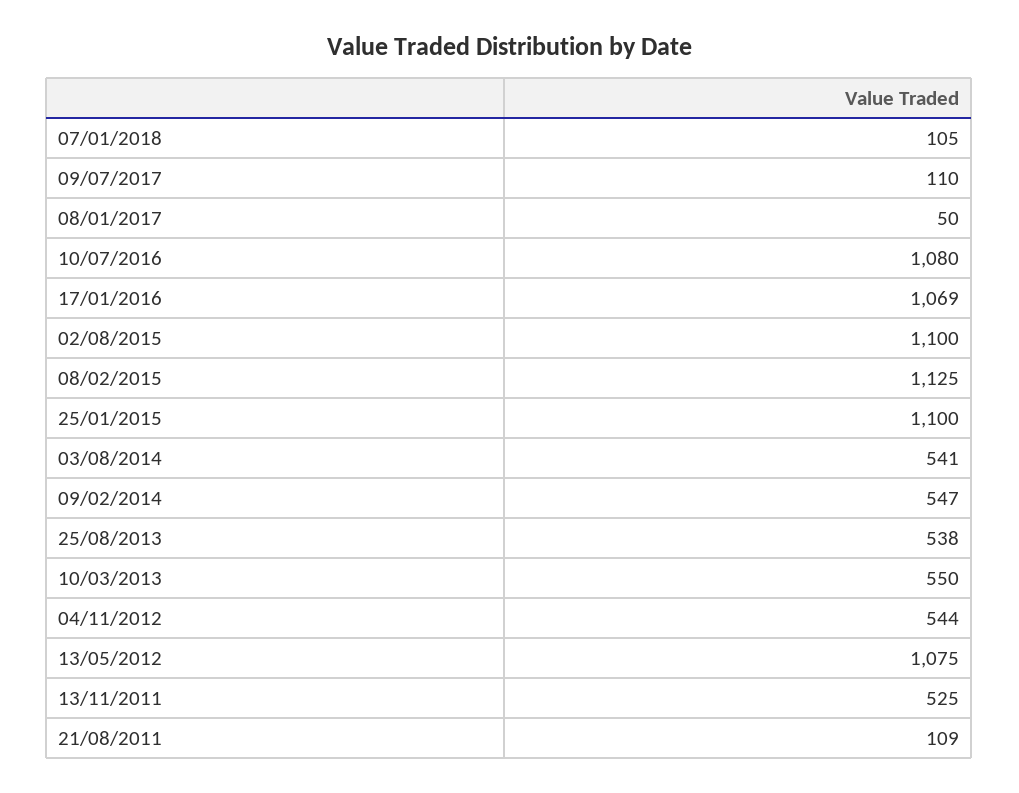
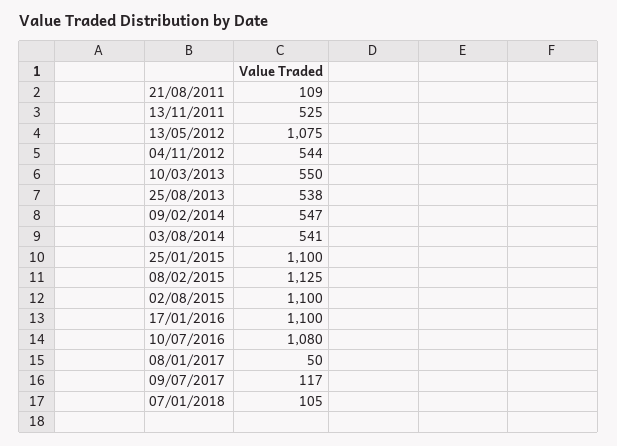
09/07/2017: 110 -> 117
17/01/2016: 1069 -> 1100

